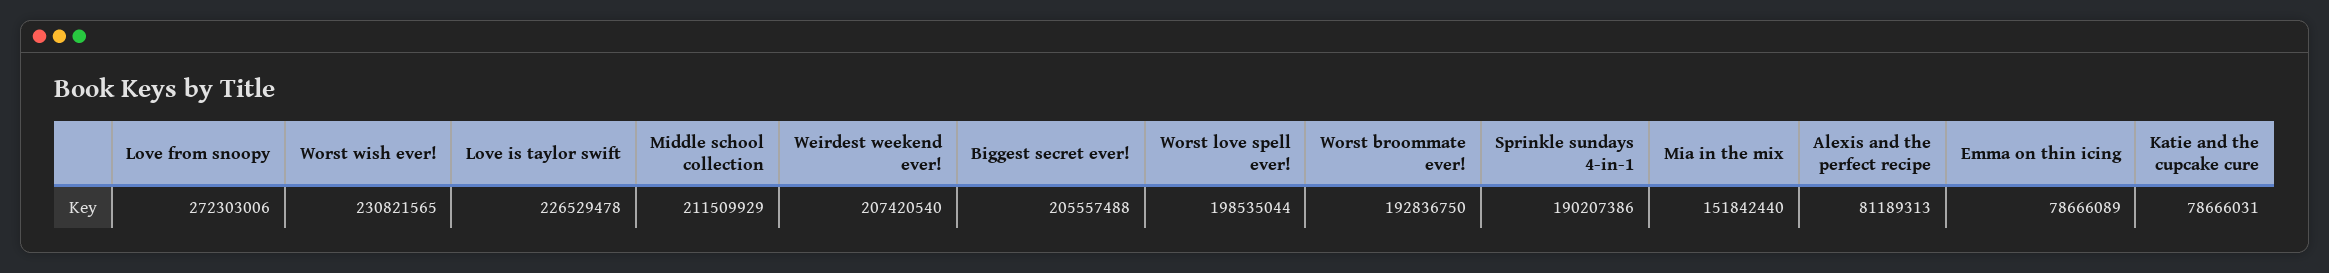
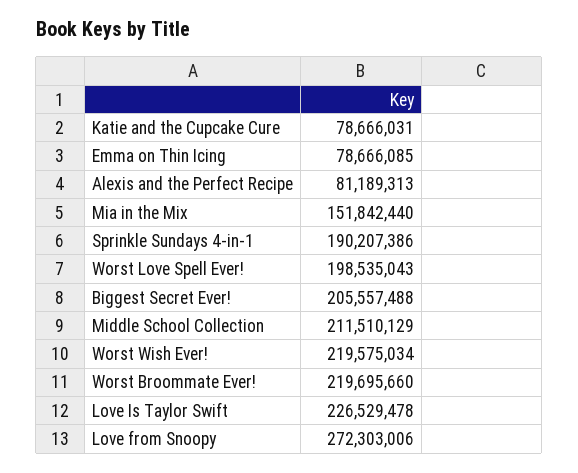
Worst wish ever!: 230821565 -> 219575034
Middle school collection: 211509929 -> 211510129
Weirdest weekend ever!: 207420540 -> none
Worst love spell ever!: 198535044 -> 198535043
Worst broommate ever!: 192836750 -> 219695660
Emma on thin icing: 78666089 -> 78666085

